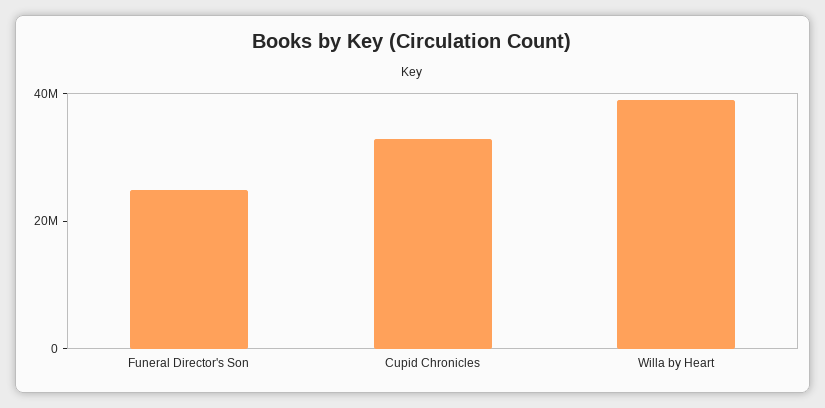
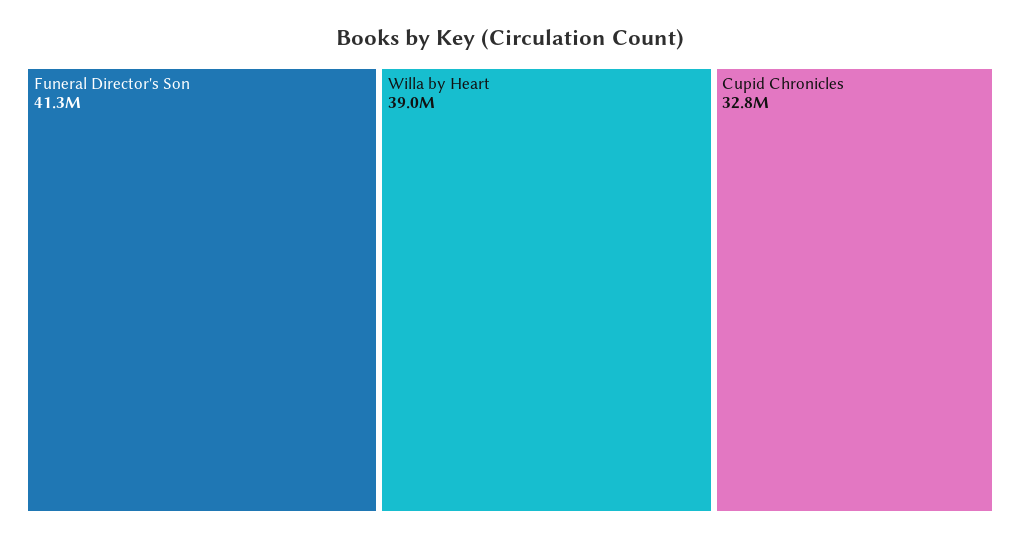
Funeral Director's Son: 25000000 -> 41300000

